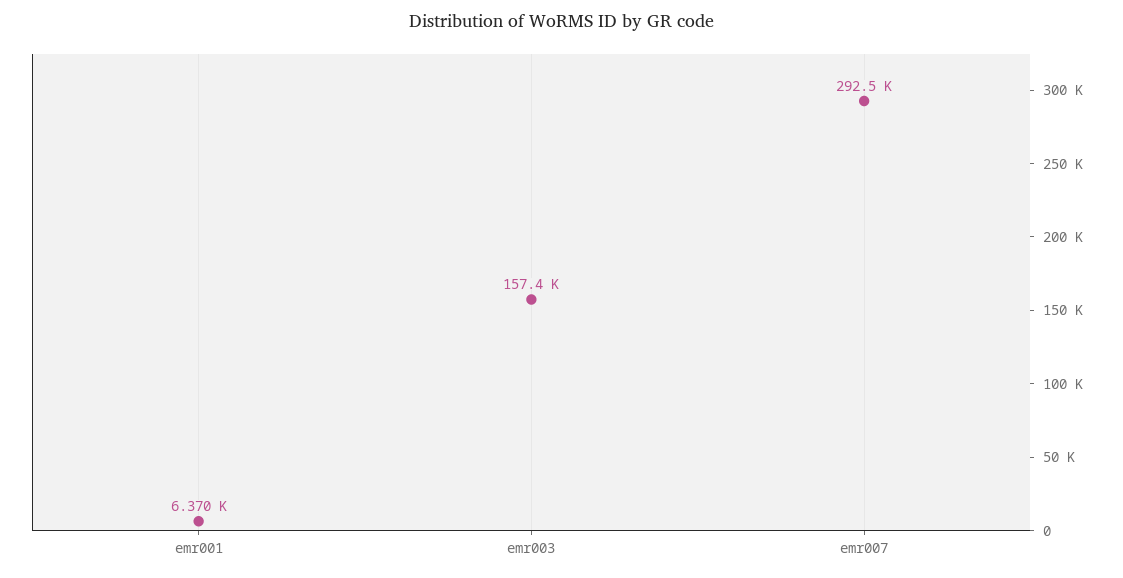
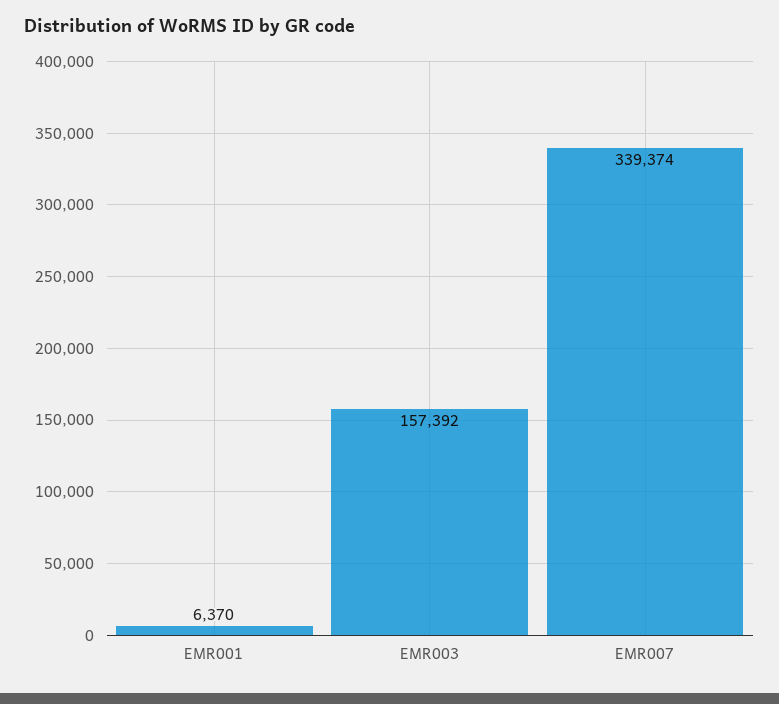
emr007: 292500 -> 339374

